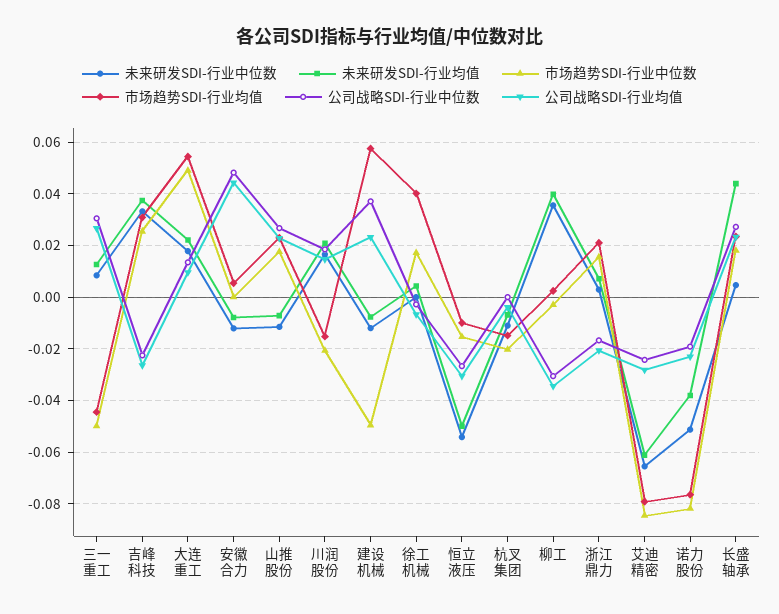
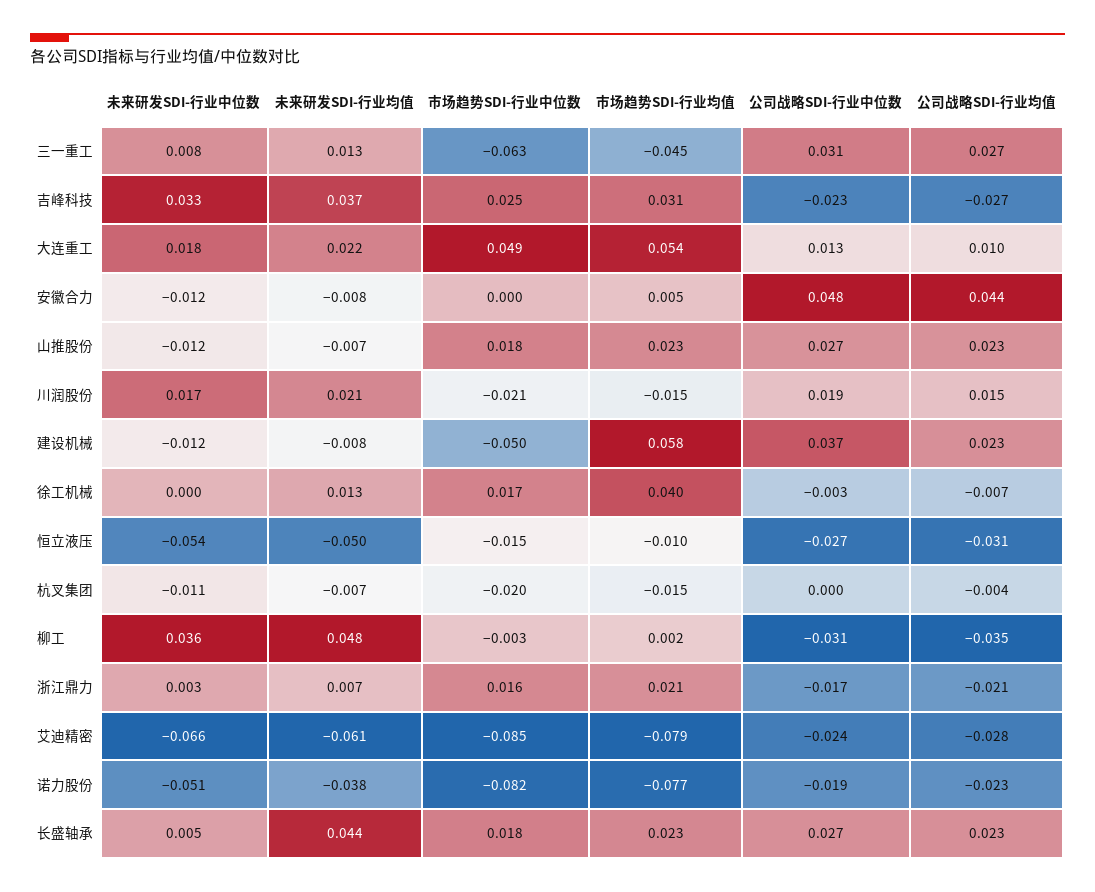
市场趋势SDI-行业中位数, 三一重工: -0.05 -> -0.063
未来研发SDI-行业均值, 徐工机械: 0.005 -> 0.013
未来研发SDI-行业均值, 柳工: 0.04 -> 0.048

